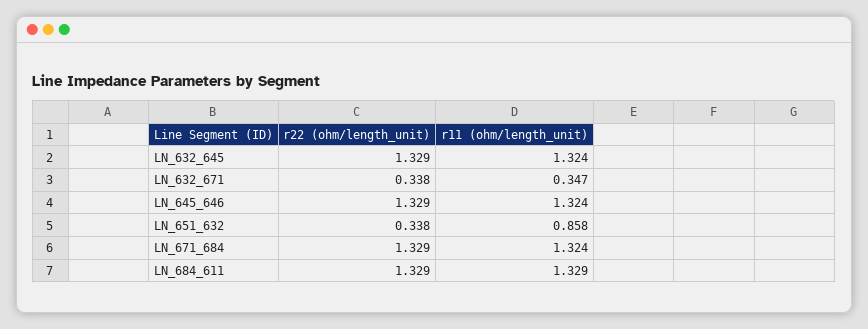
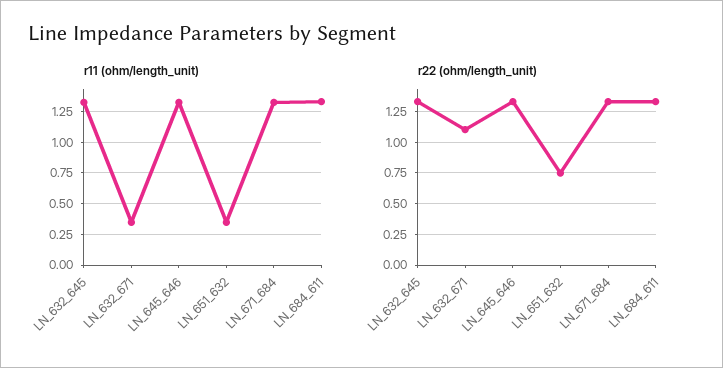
r22 (ohm/length_unit), LN_632_671: 0.338 -> 1.1
r22 (ohm/length_unit), LN_651_632: 0.338 -> 0.75
r11 (ohm/length_unit), LN_651_632: 0.858 -> 0.35

